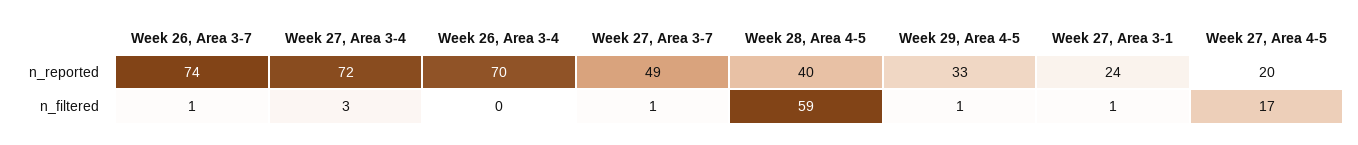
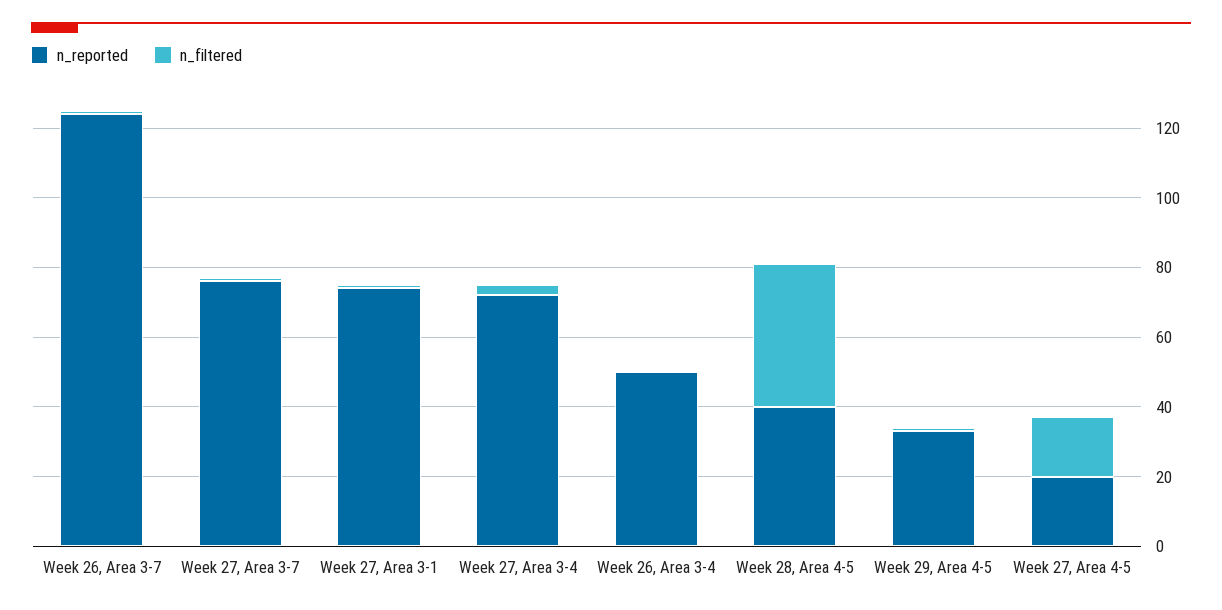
n_reported, Week 26, Area 3-7: 74 -> 125
n_reported, Week 26, Area 3-4: 70 -> 50
n_reported, Week 27, Area 3-7: 49 -> 75
n_reported, Week 27, Area 3-1: 24 -> 75
n_filtered, Week 28, Area 4-5: 59 -> 40

